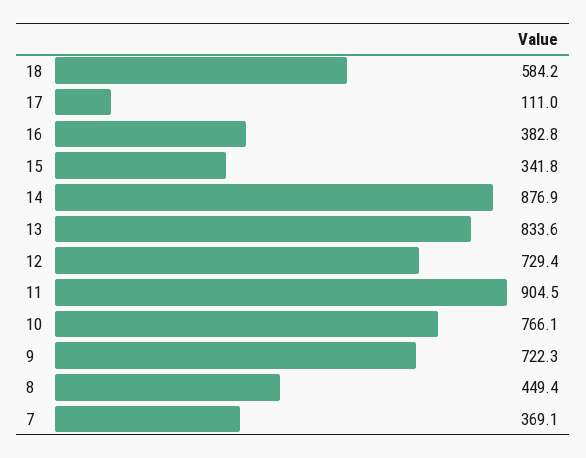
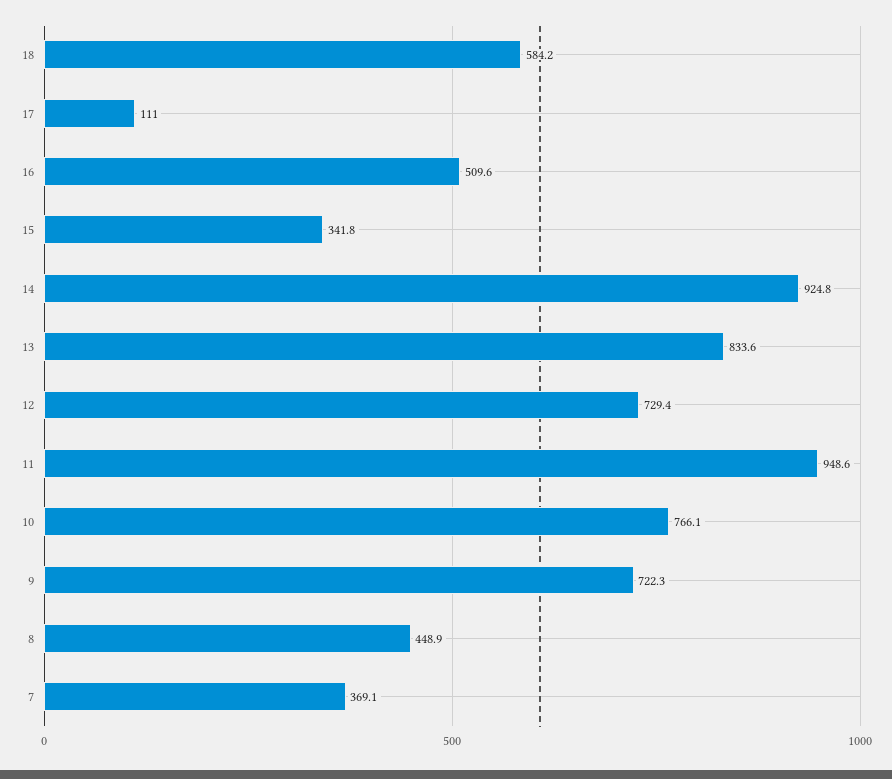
16: 382.8 -> 509.6
14: 876.9 -> 924.8
11: 904.5 -> 948.6
8: 449.4 -> 448.9

